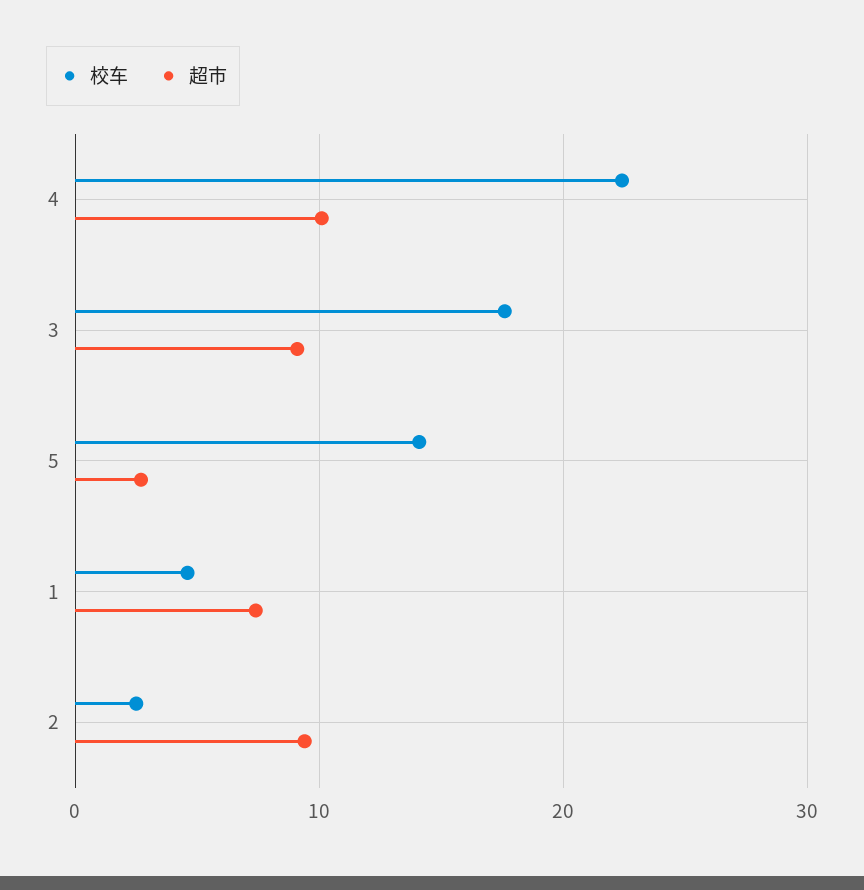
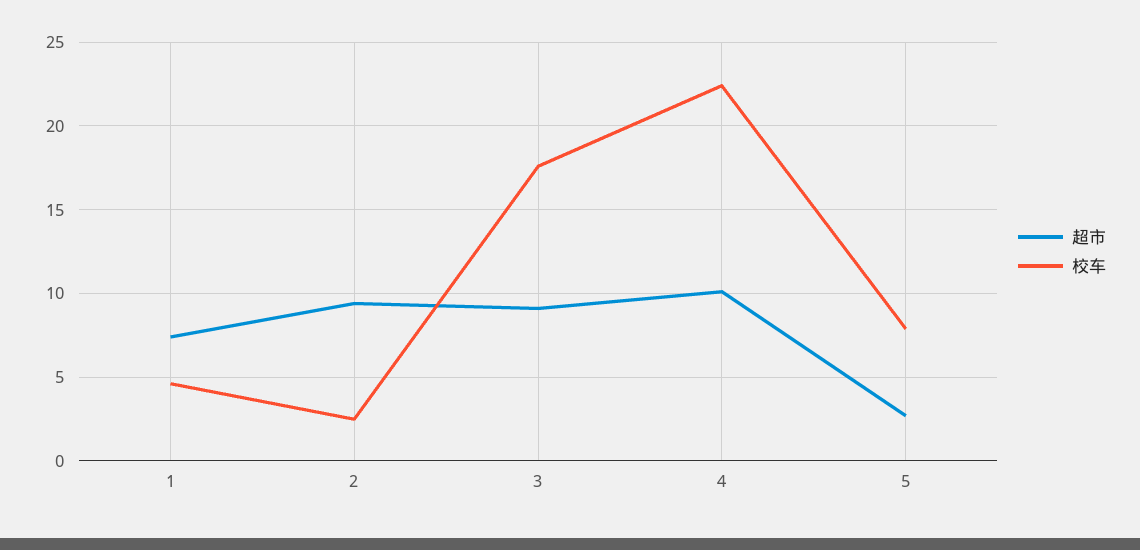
校车, 5: 14 -> 8

